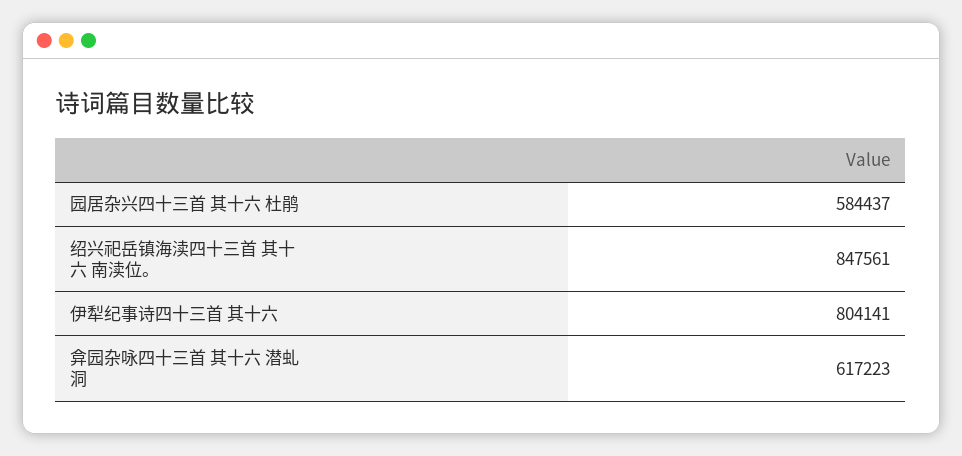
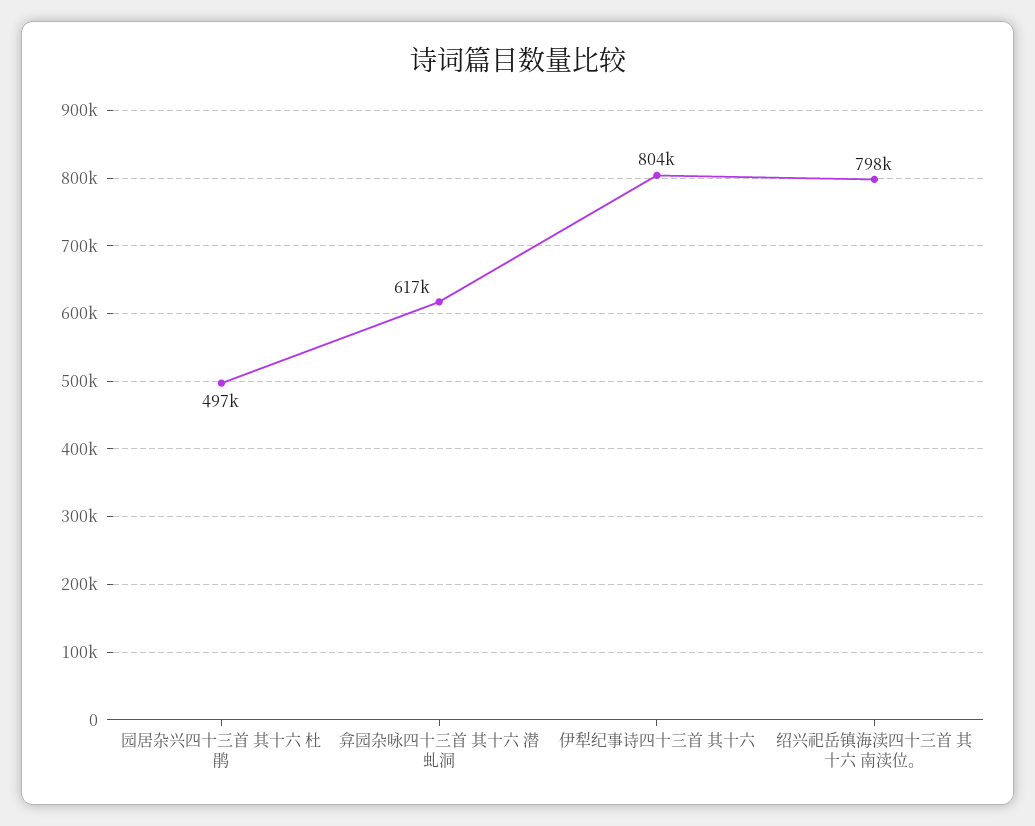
园居杂兴四十三首 其十六 杜鹃: 584437 -> 497000
绍兴祀岳镇海渎四十三首 其十六 南渎位。: 847561 -> 798000

